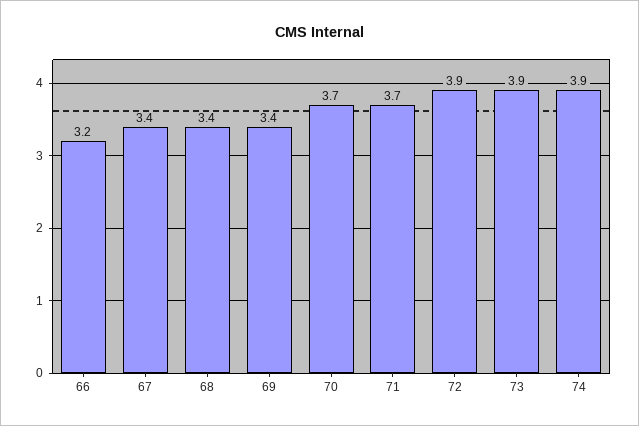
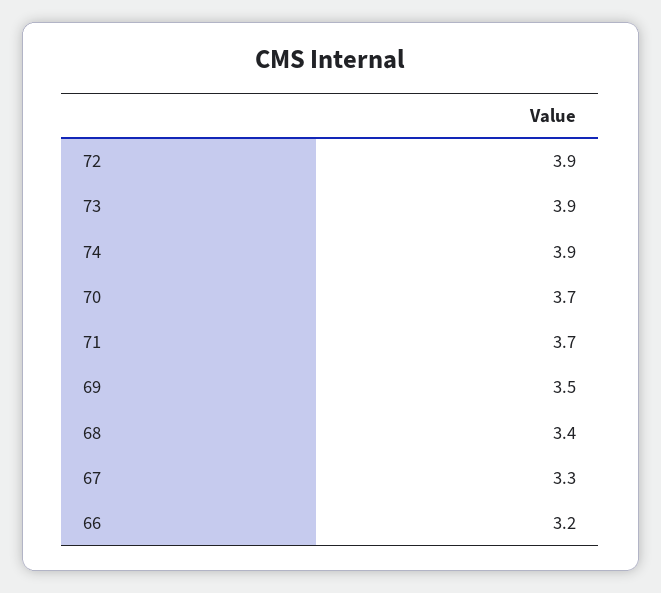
67: 3.4 -> 3.3
69: 3.4 -> 3.5

